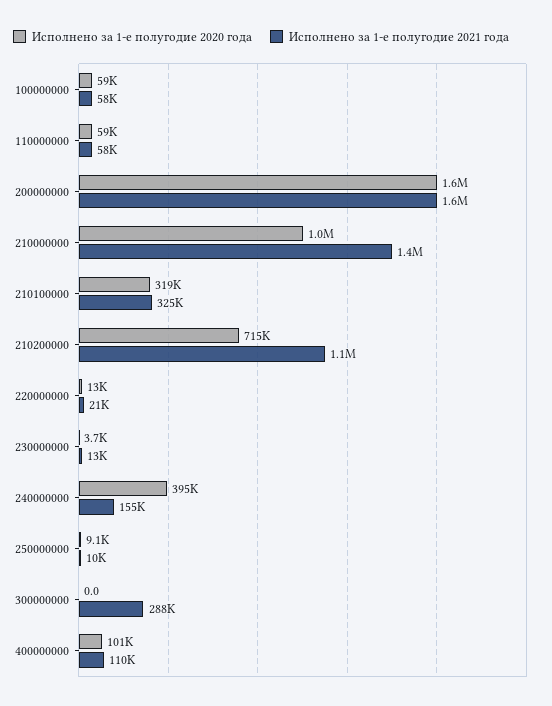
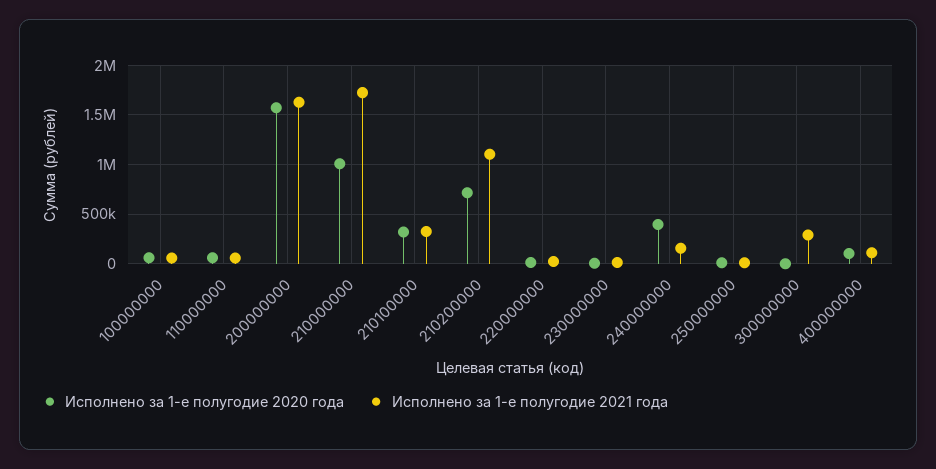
Исполнено за 1-е полугодие 2021 года, 210000000: 1400000 -> 1700000

